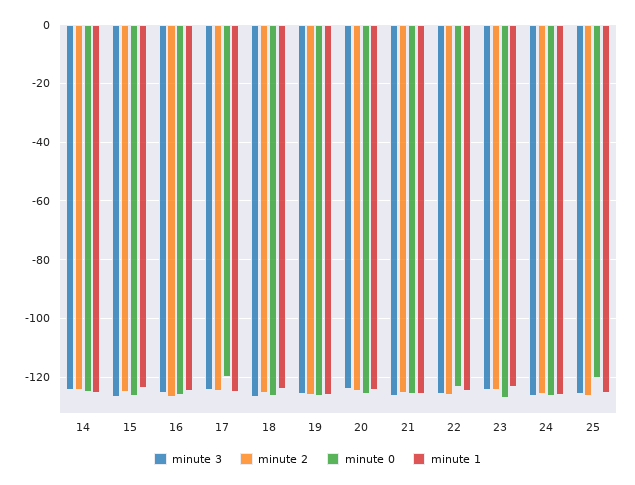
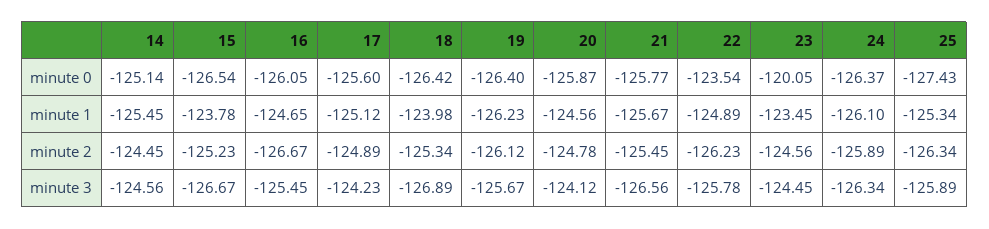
minute 0, 17: -120 -> -125.6
minute 0, 23: -127.5 -> -120.05
minute 0, 25: -120 -> -127.43

